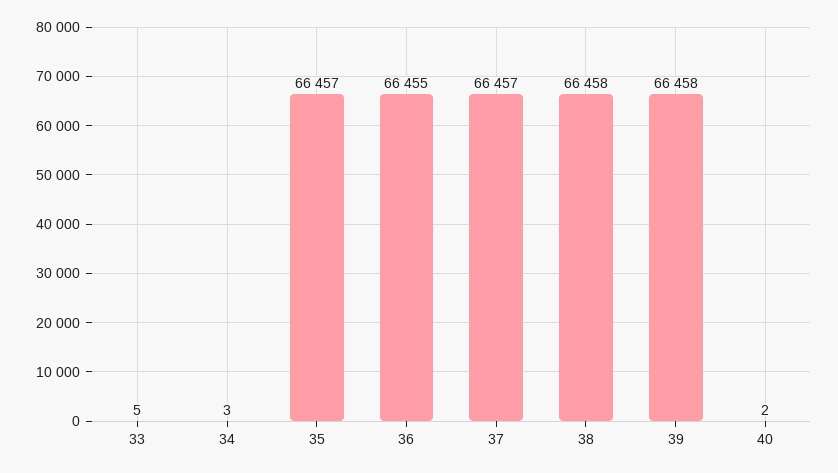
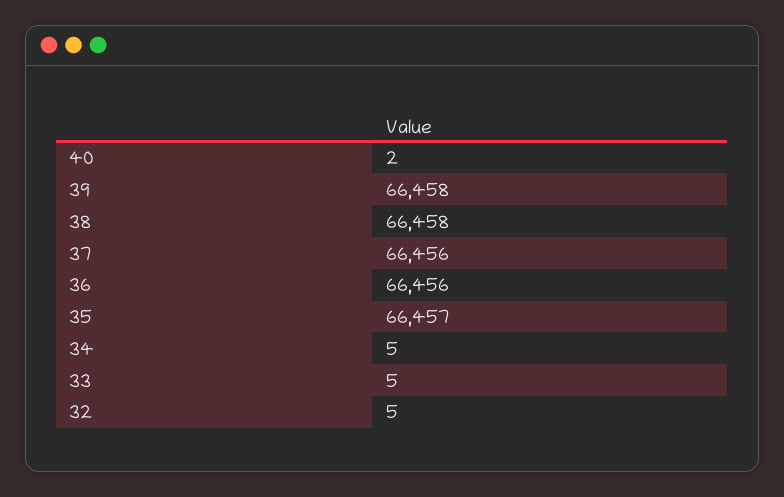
34: 3 -> 5
36: 66455 -> 66456
37: 66457 -> 66456
32: none -> 5

